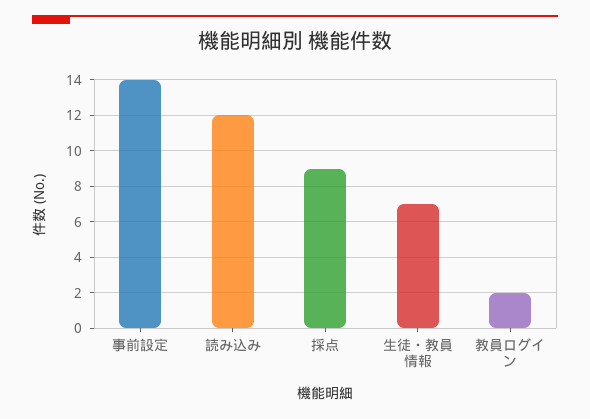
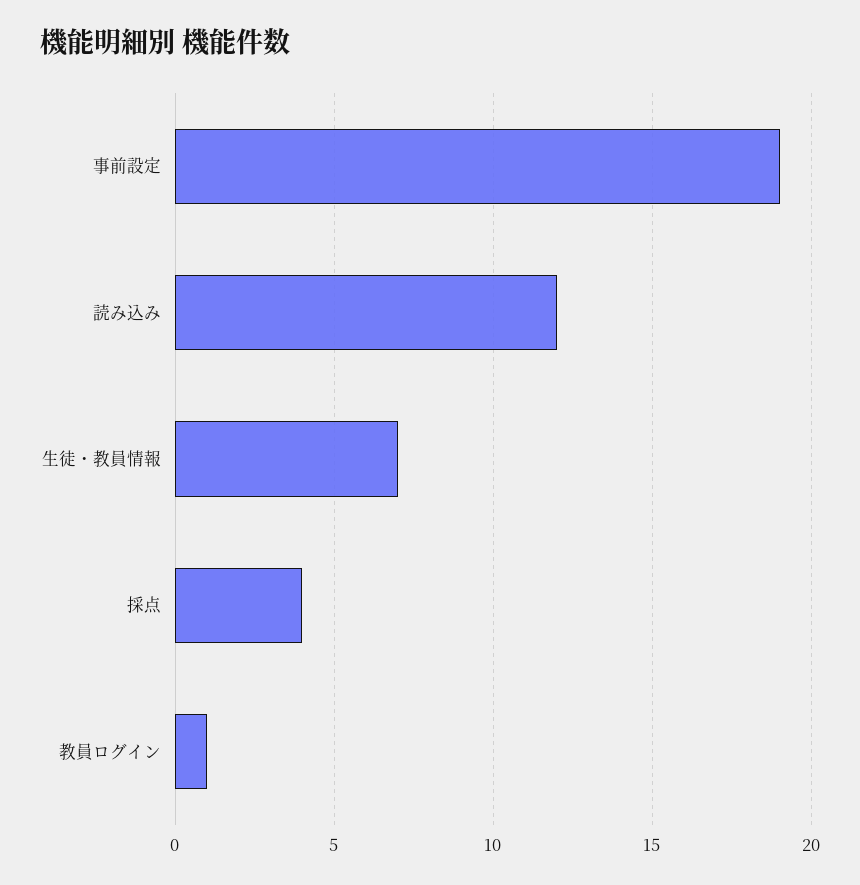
事前設定: 14 -> 19
採点: 9 -> 4
教員ログイン: 2 -> 1

